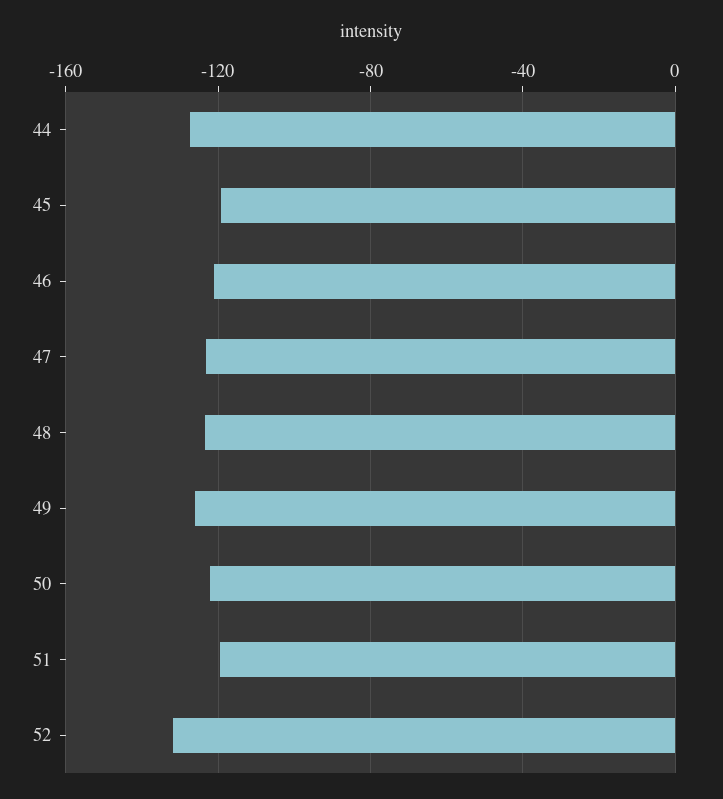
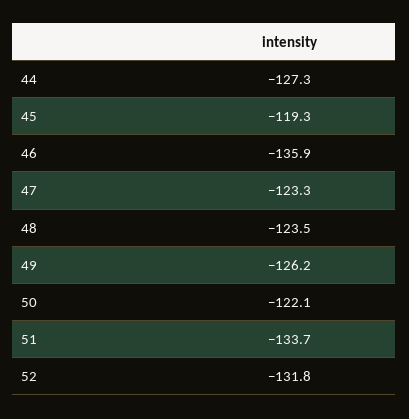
46: -120 -> -135.9
51: -120 -> -133.7

